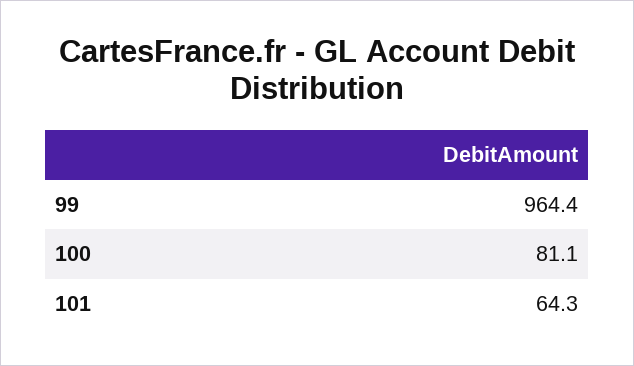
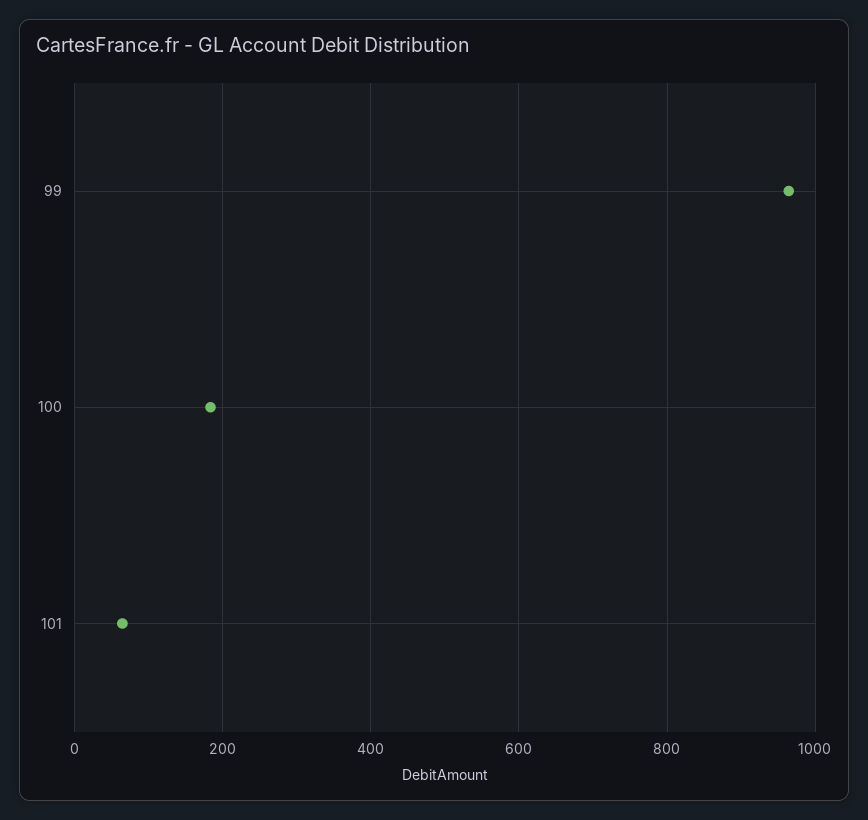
100: 81.1 -> 180

